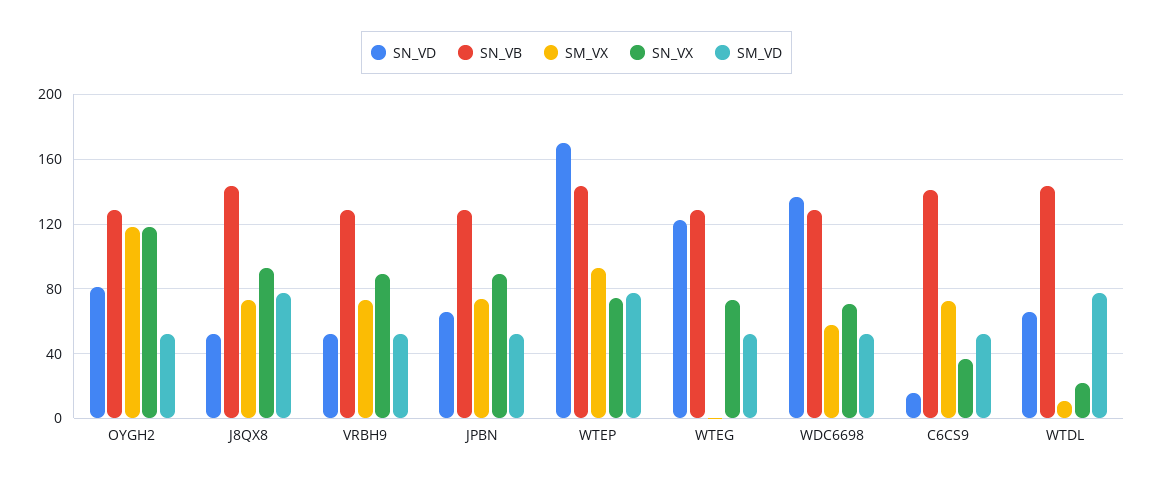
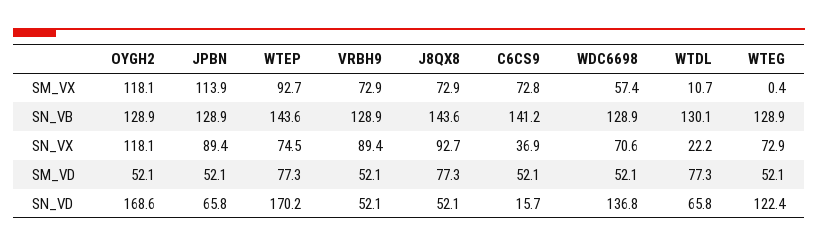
SN_VD, OYGH2: 80 -> 168.6
SM_VX, JPBN: 75 -> 113.9
SN_VB, WTDL: 145 -> 130.1

